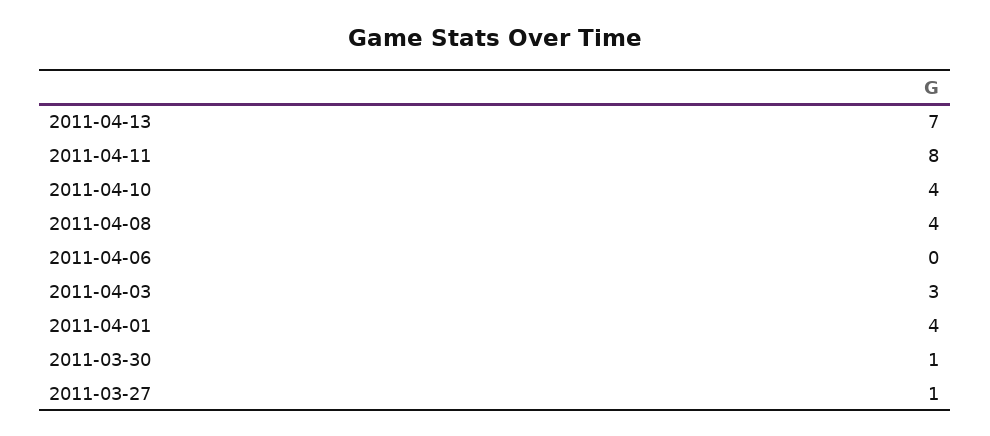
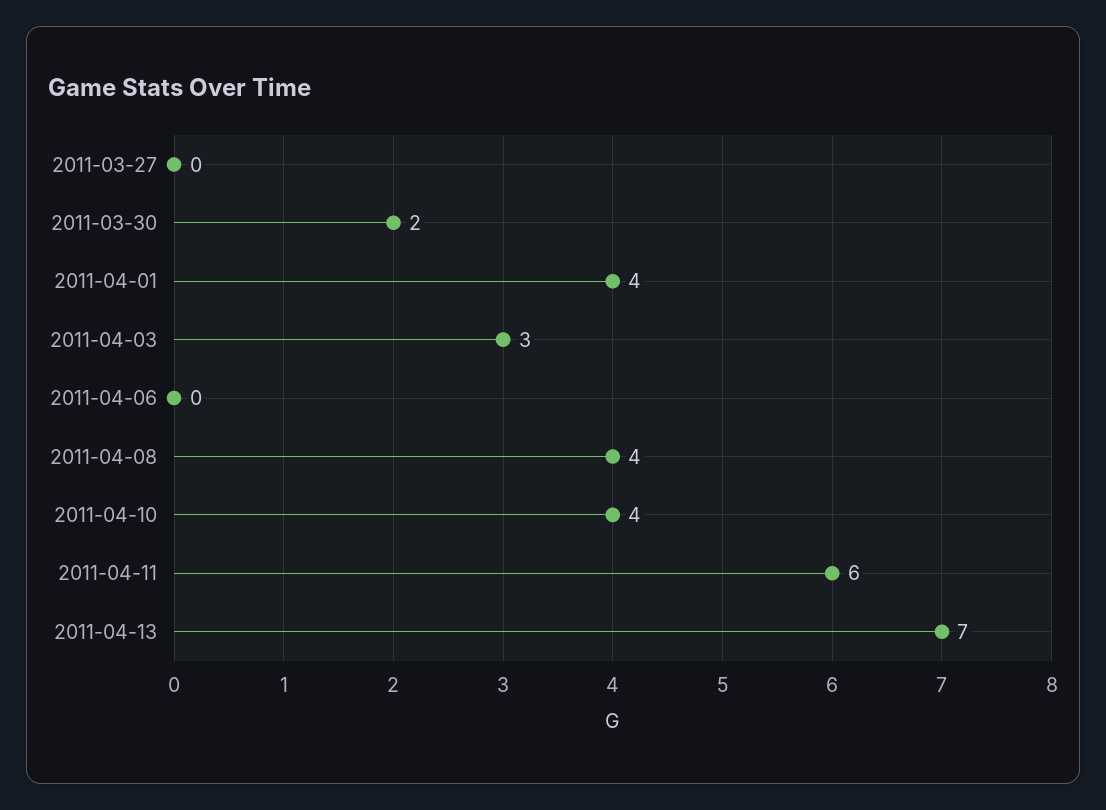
2011-04-11: 8 -> 6
2011-03-30: 1 -> 2
2011-03-27: 1 -> 0

